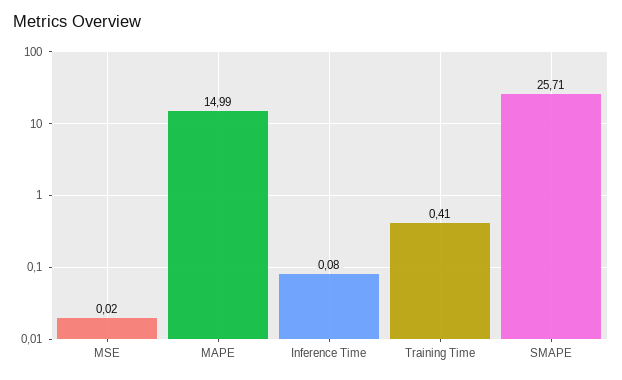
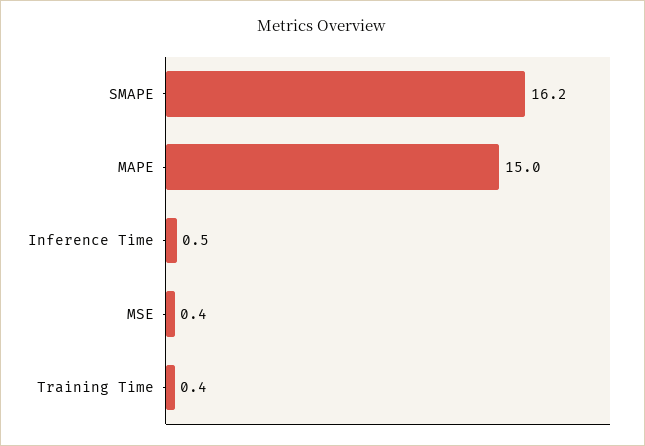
MSE: 0.02 -> 0.4
Inference Time: 0.08 -> 0.5
SMAPE: 25.71 -> 16.2

